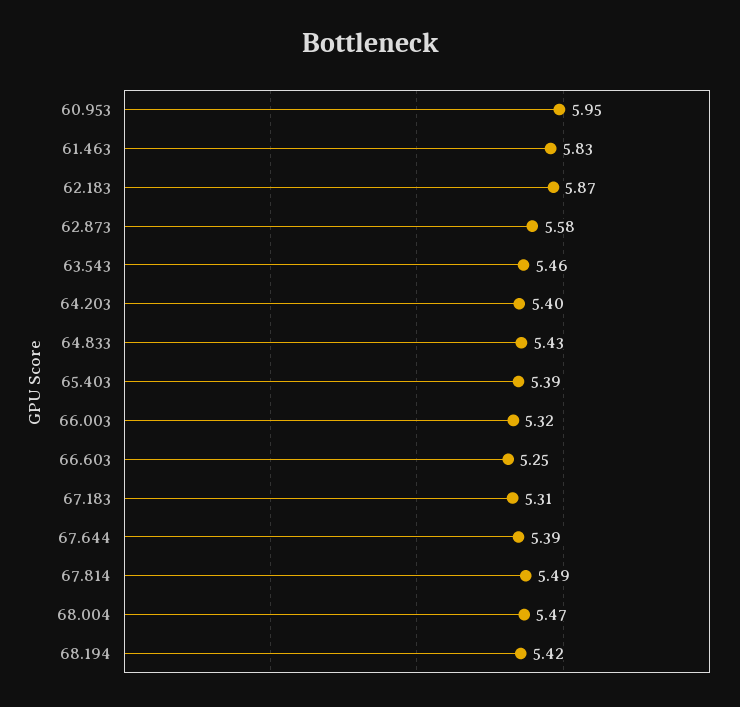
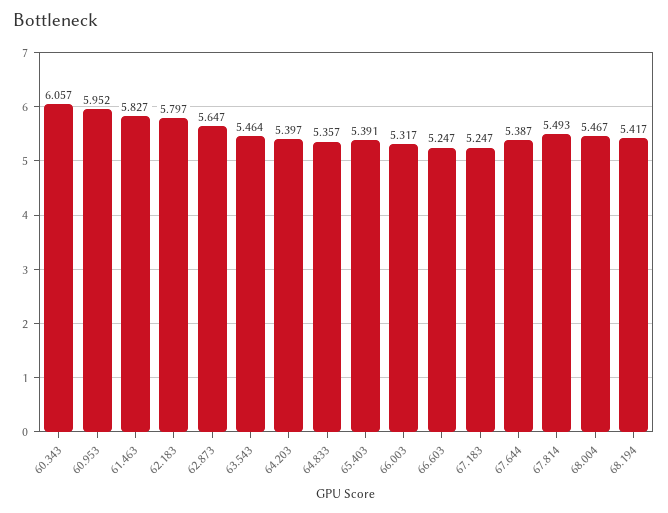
62.183: 5.87 -> 5.797
62.873: 5.58 -> 5.647
64.833: 5.43 -> 5.357
67.183: 5.31 -> 5.247
60.343: none -> 6.057

